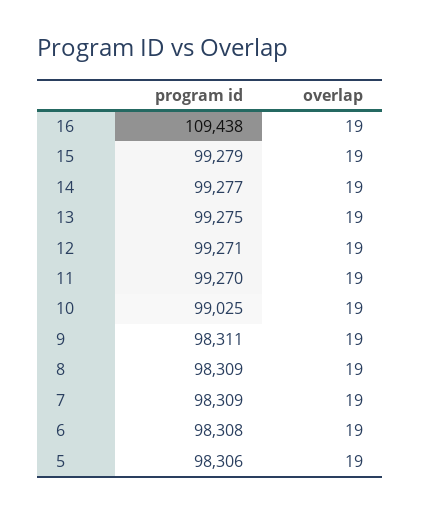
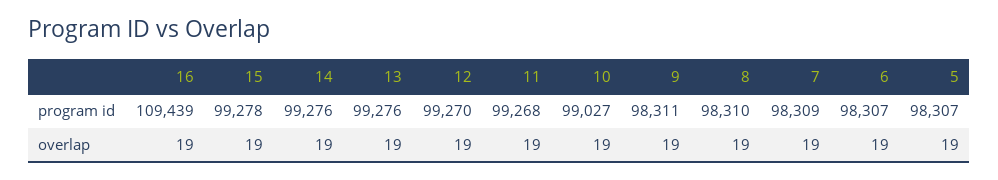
program id, 16: 109438 -> 109439
program id, 15: 99279 -> 99278
program id, 14: 99277 -> 99276
program id, 13: 99275 -> 99276
program id, 12: 99271 -> 99270
program id, 11: 99270 -> 99268
program id, 10: 99025 -> 99027
program id, 8: 98309 -> 98310
program id, 6: 98308 -> 98307
program id, 5: 98306 -> 98307

